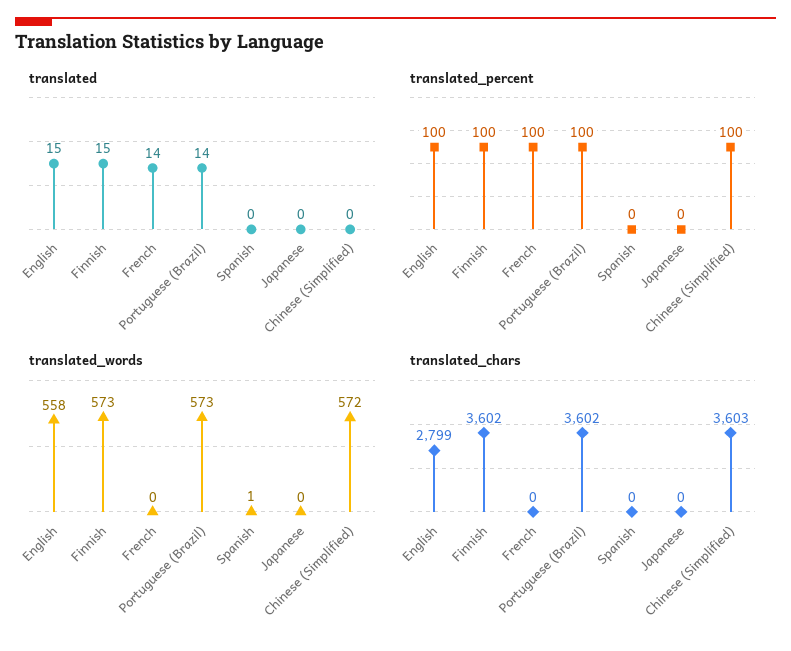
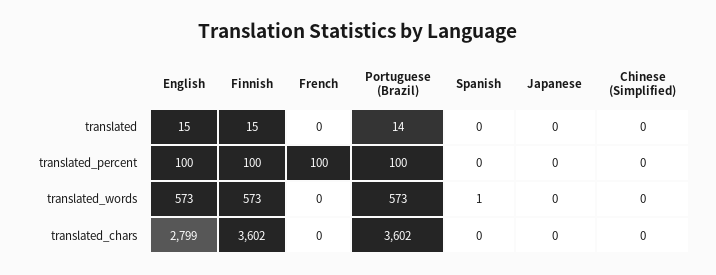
translated, French: 14 -> 0
translated_percent, Chinese (Simplified): 100 -> 0
translated_words, English: 558 -> 573
translated_words, Chinese (Simplified): 572 -> 0
translated_chars, Chinese (Simplified): 3603 -> 0

